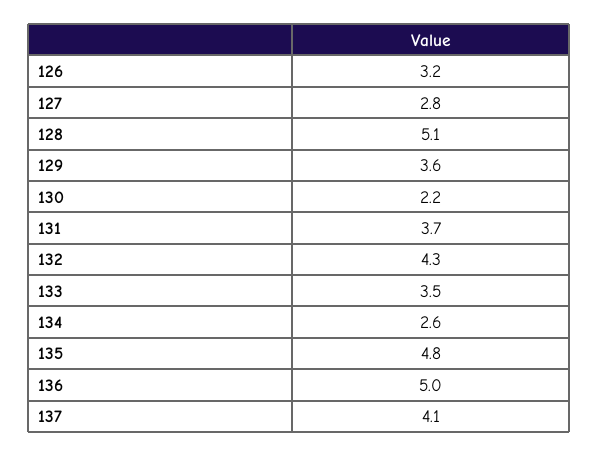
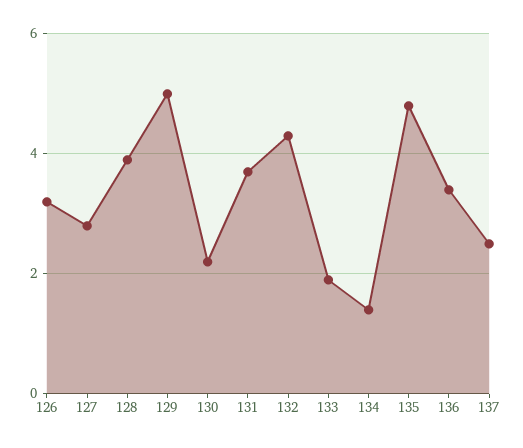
128: 5.1 -> 4
129: 3.6 -> 5
133: 3.5 -> 2
134: 2.6 -> 1.5
136: 5 -> 3.5
137: 4.1 -> 2.5

